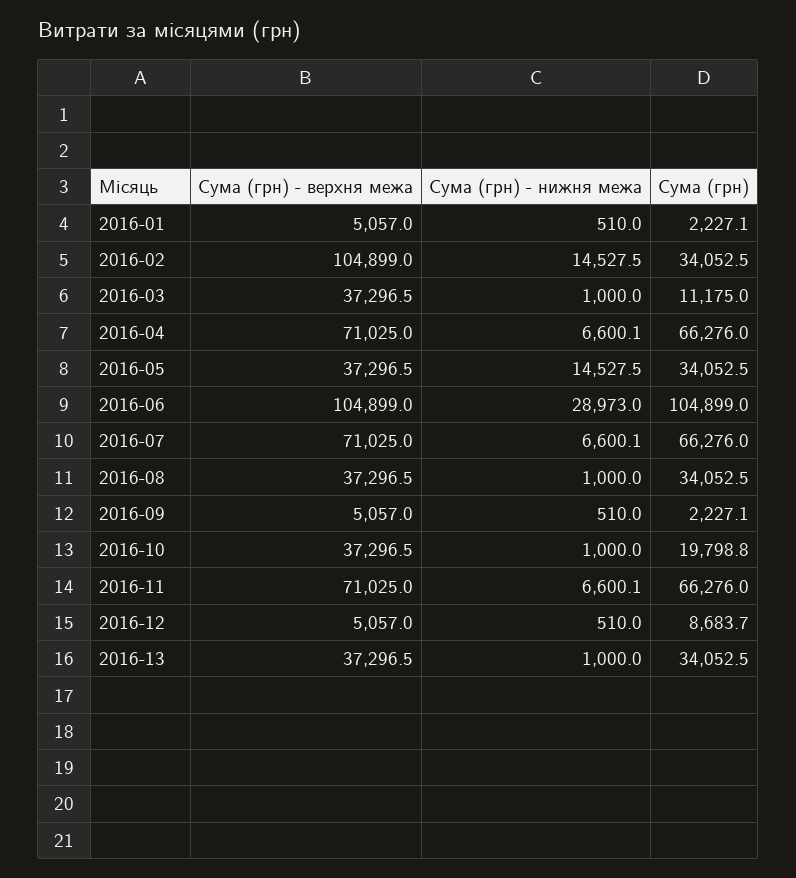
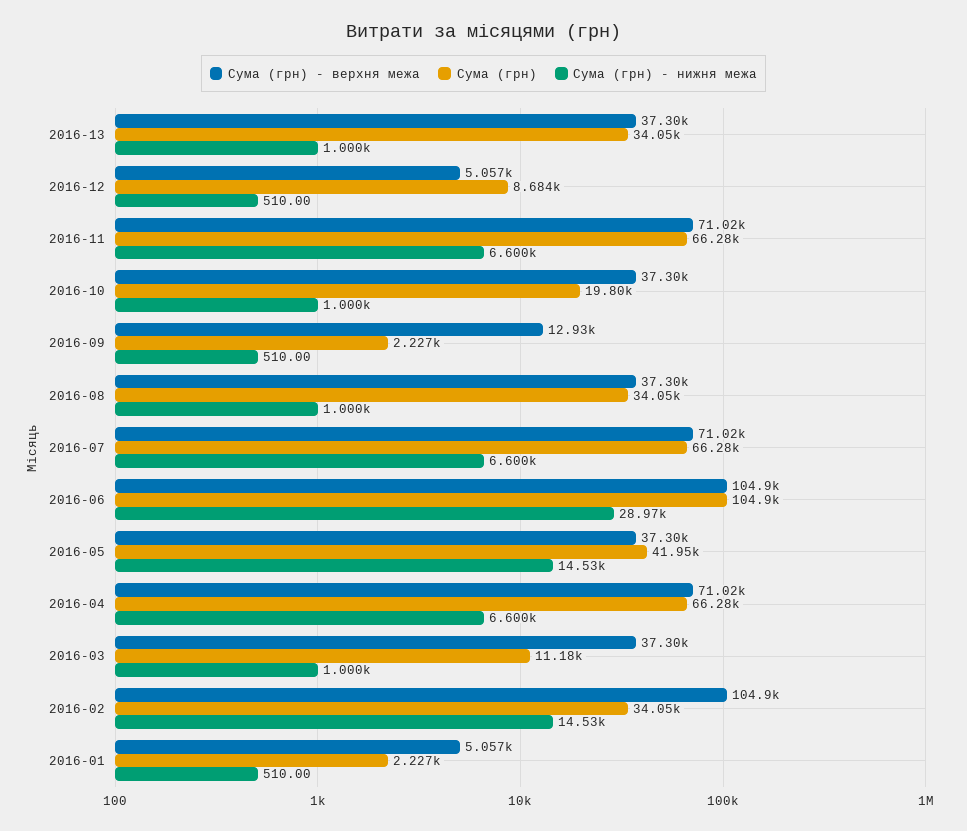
Сума (грн), 2016-05: 34052.5 -> 41950
Сума (грн) - верхня межа, 2016-09: 5057 -> 12930

